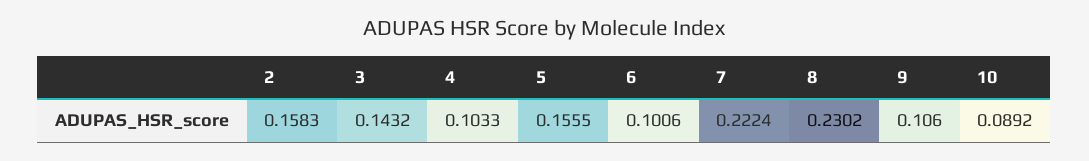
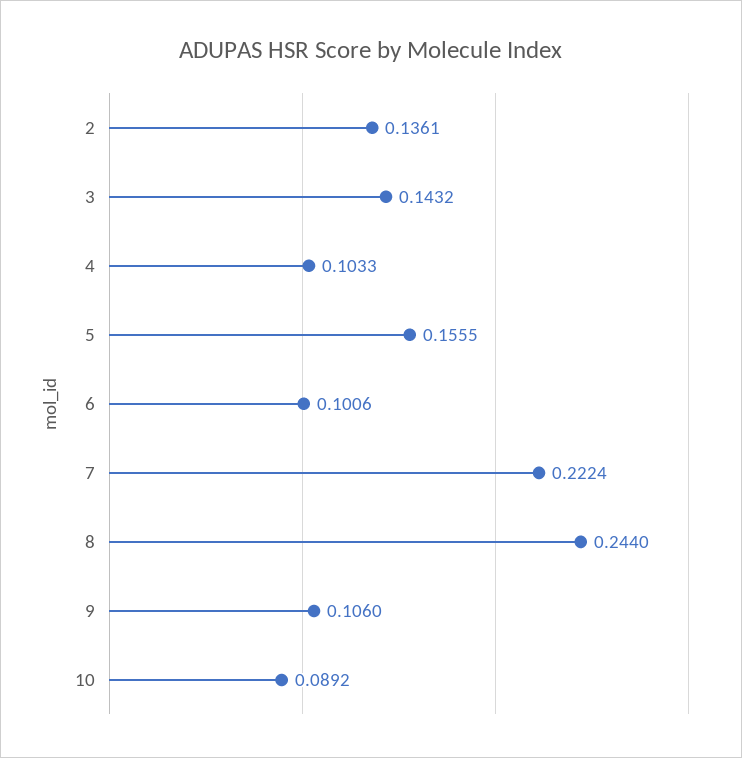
2: 0.1583 -> 0.1361
8: 0.2302 -> 0.244

